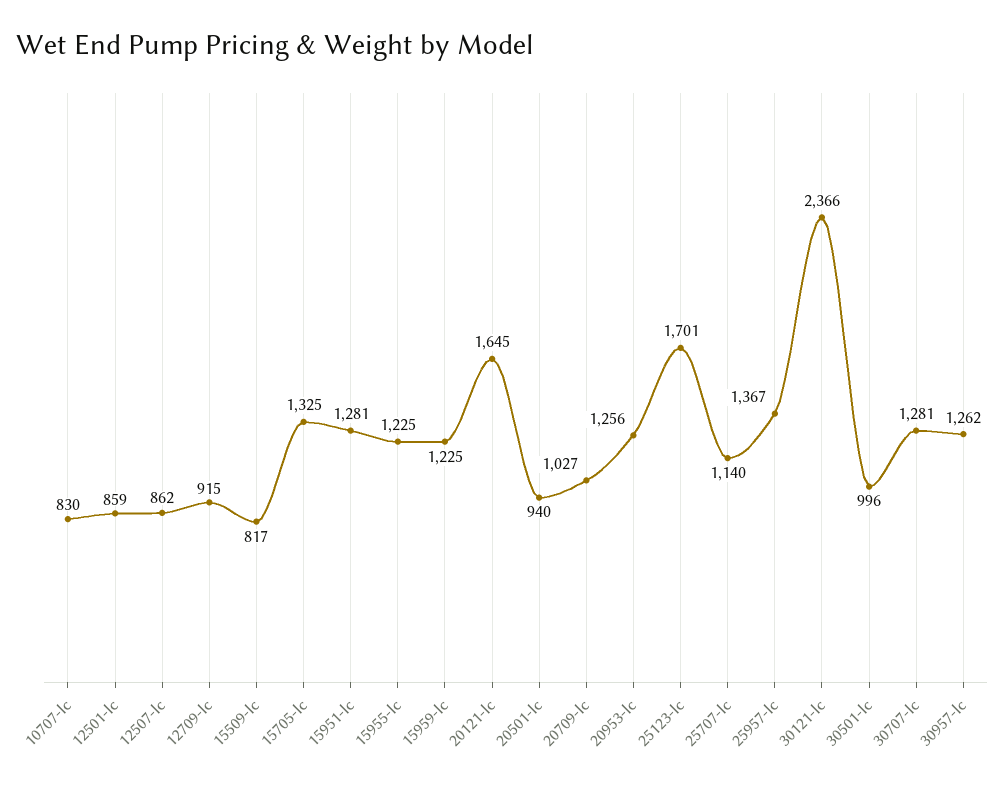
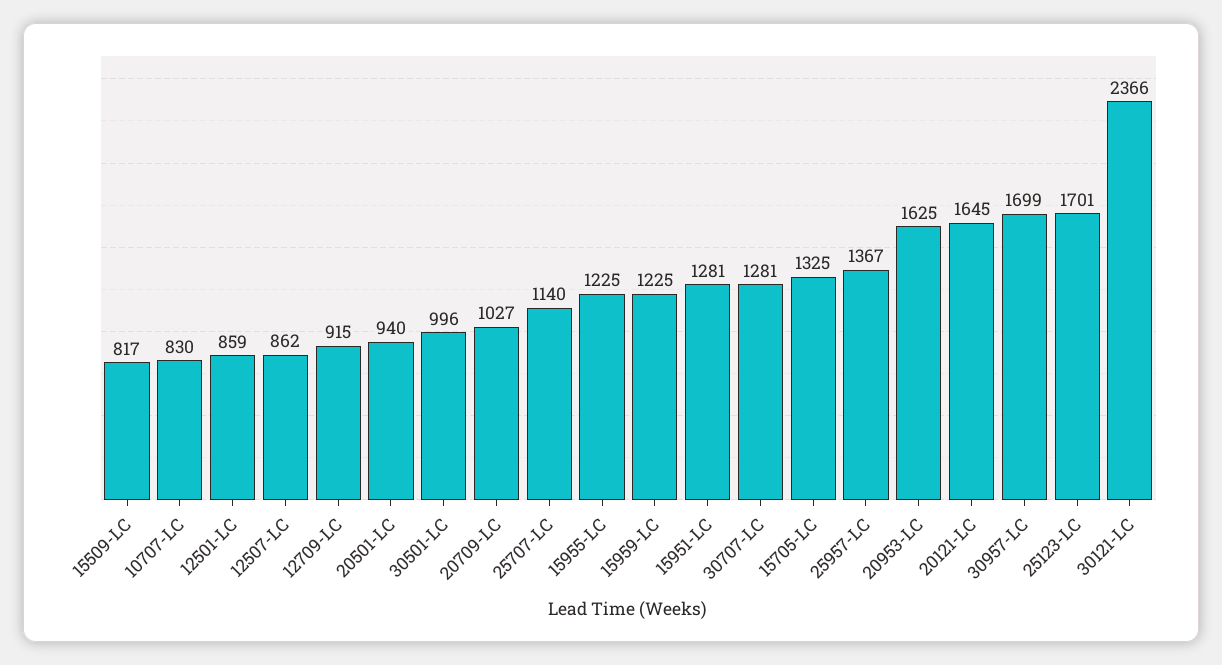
20953-lc: 1256 -> 1625
30957-lc: 1262 -> 1699

